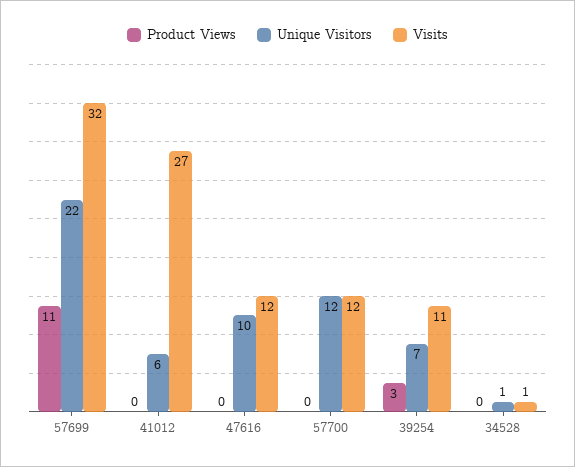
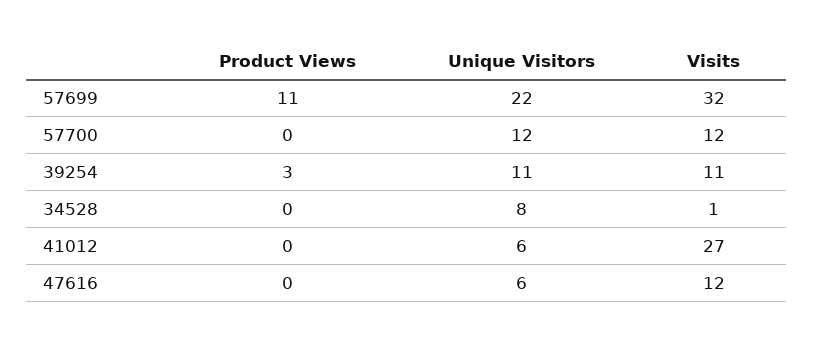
Unique Visitors, 47616: 10 -> 6
Unique Visitors, 39254: 7 -> 11
Unique Visitors, 34528: 1 -> 8

